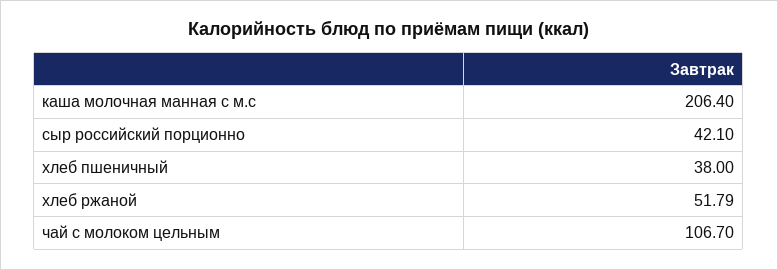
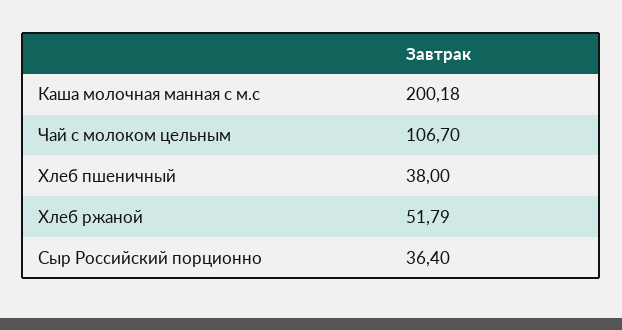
каша молочная манная с м.с: 206.4 -> 200.18
сыр российский порционно: 42.1 -> 36.4

